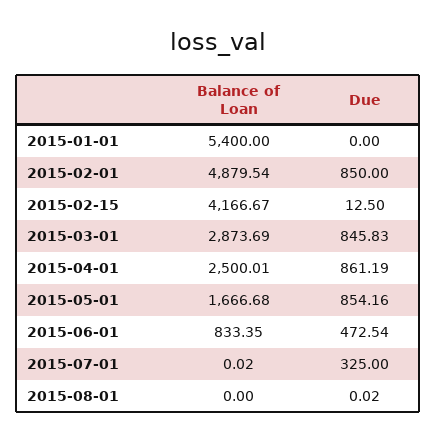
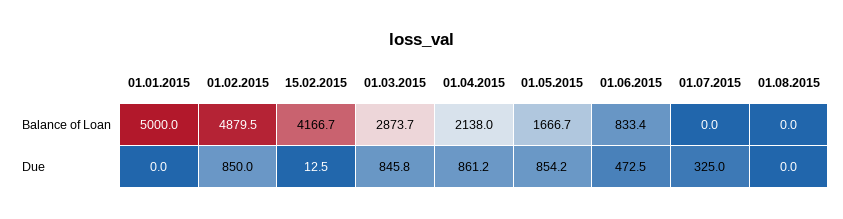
Balance of Loan, 2015-01-01: 5400 -> 5000
Balance of Loan, 2015-04-01: 2500.01 -> 2138

